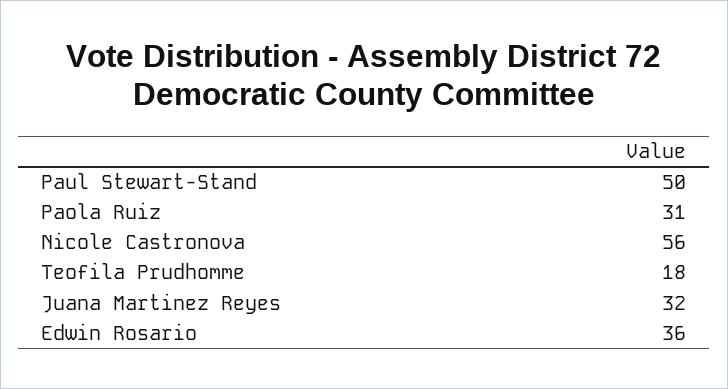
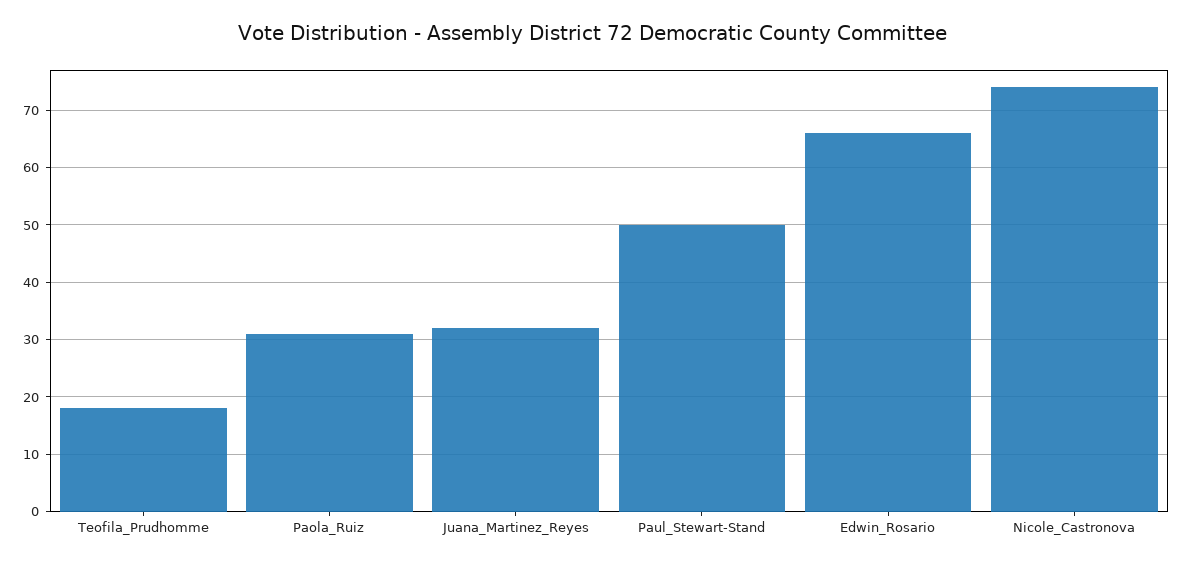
Nicole Castronova: 56 -> 75
Edwin Rosario: 36 -> 65

